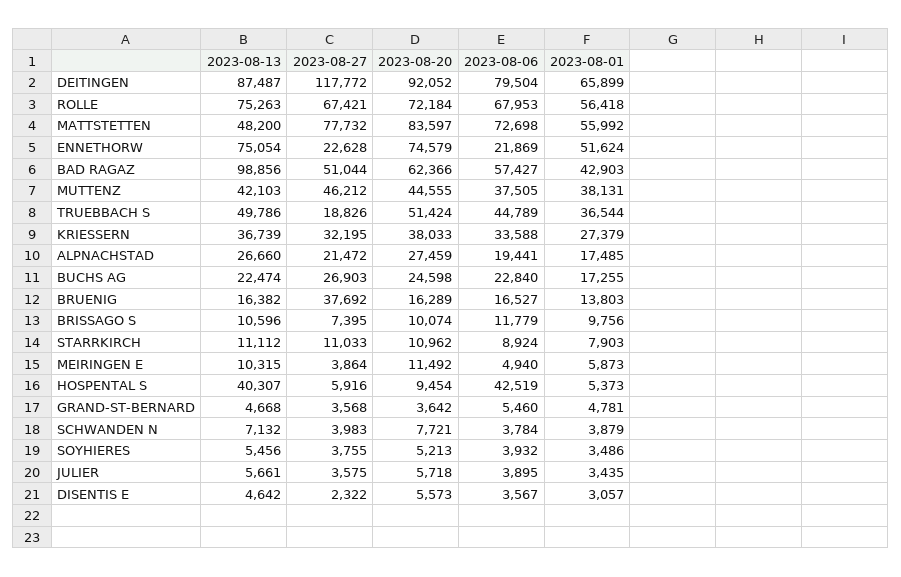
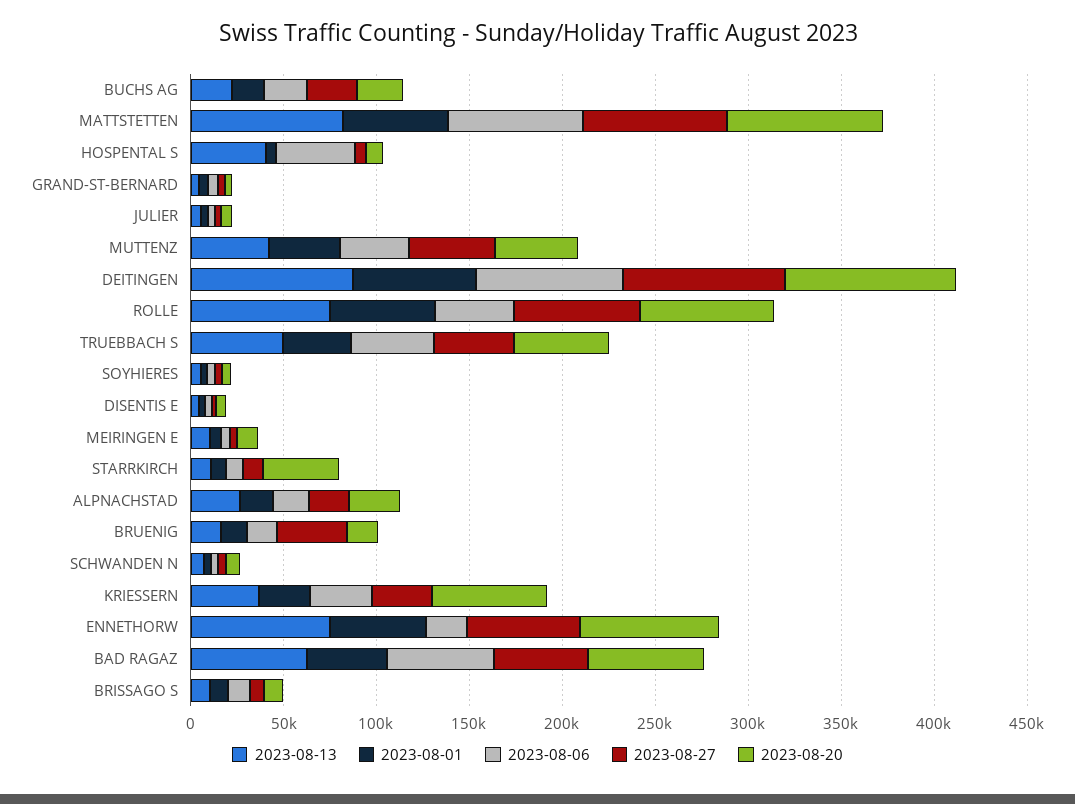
2023-08-27, DEITINGEN: 117772 -> 90000
2023-08-06, ROLLE: 67953 -> 40000
2023-08-13, MATTSTETTEN: 48200 -> 80000
2023-08-27, ENNETHORW: 22628 -> 60000
2023-08-13, BAD RAGAZ: 98856 -> 60000
2023-08-27, TRUEBBACH S: 18826 -> 40000
2023-08-20, KRIESSERN: 38033 -> 60000
2023-08-20, STARRKIRCH: 10962 -> 40000

